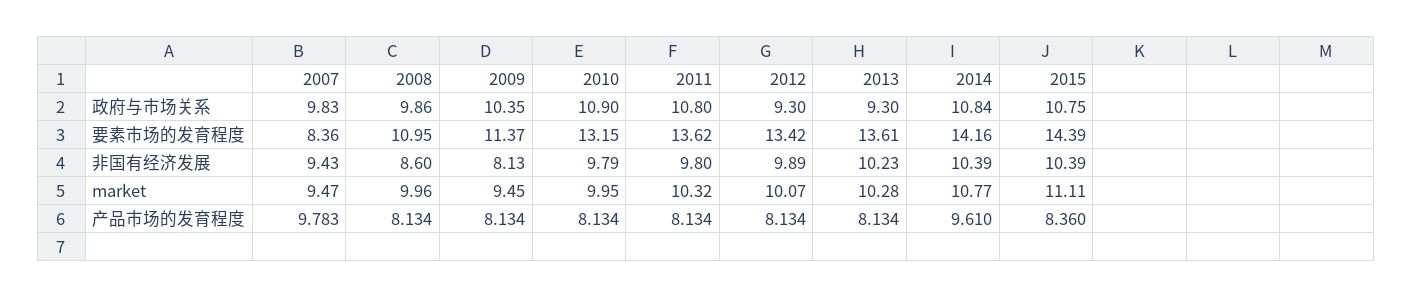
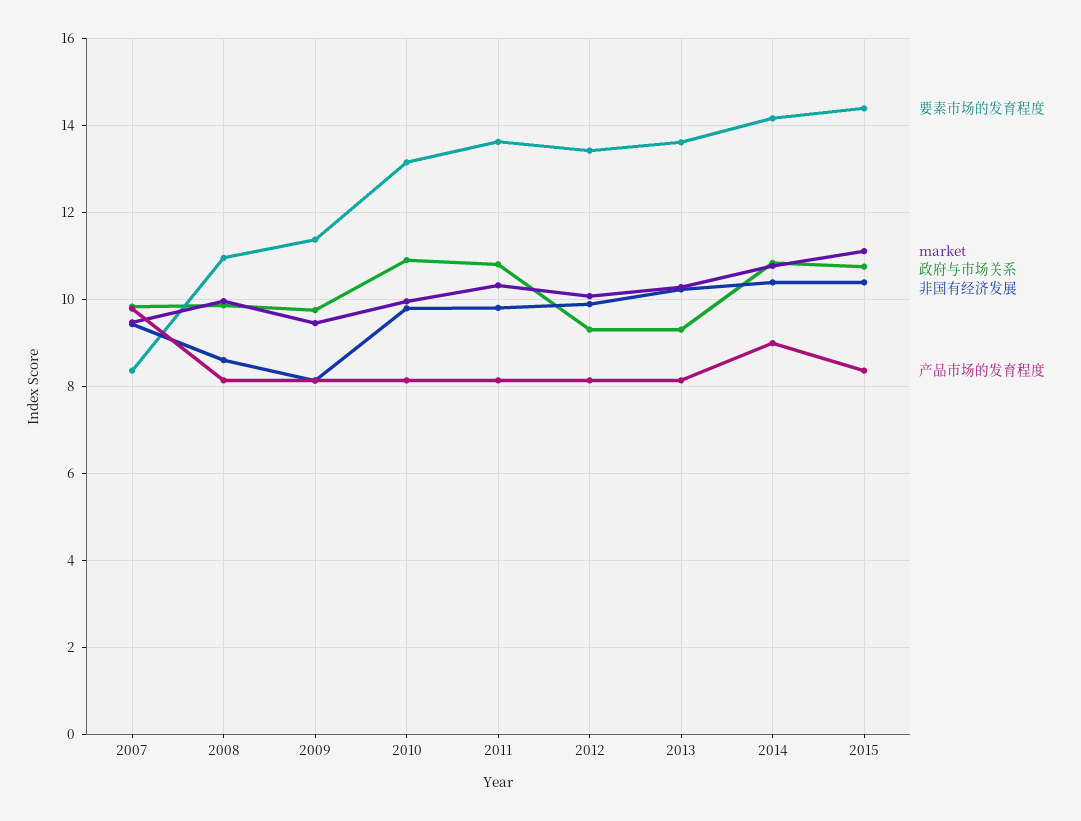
政府与市场关系, 2009: 10.35 -> 9.8
产品市场的发育程度, 2014: 9.61 -> 9

